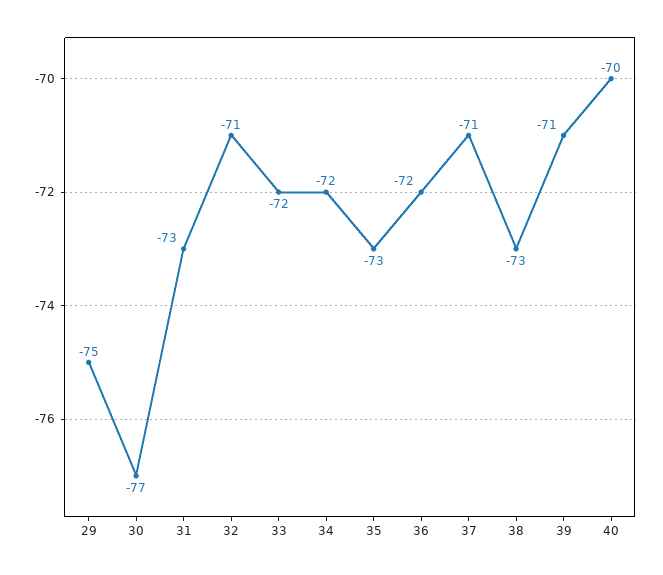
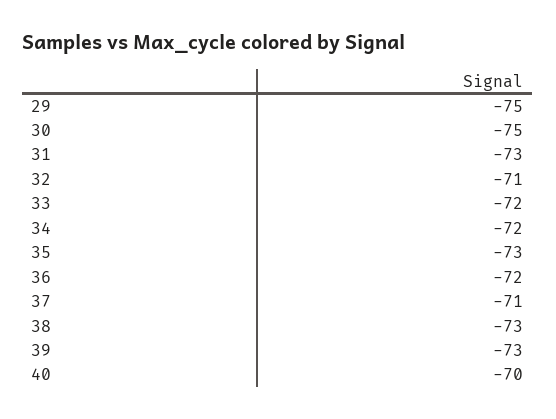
30: -77 -> -75
39: -71 -> -73

